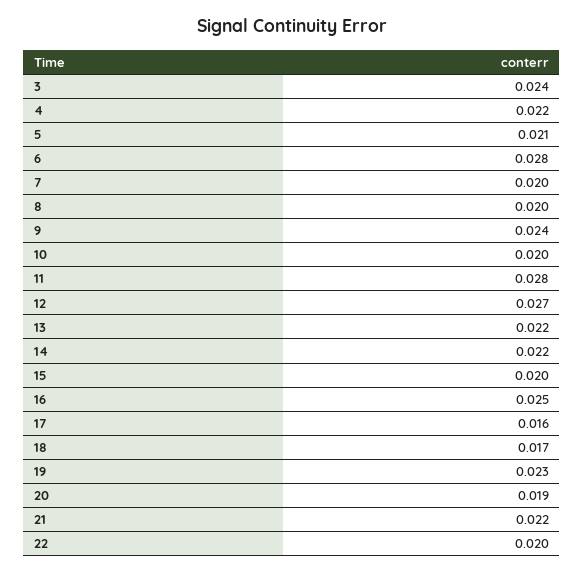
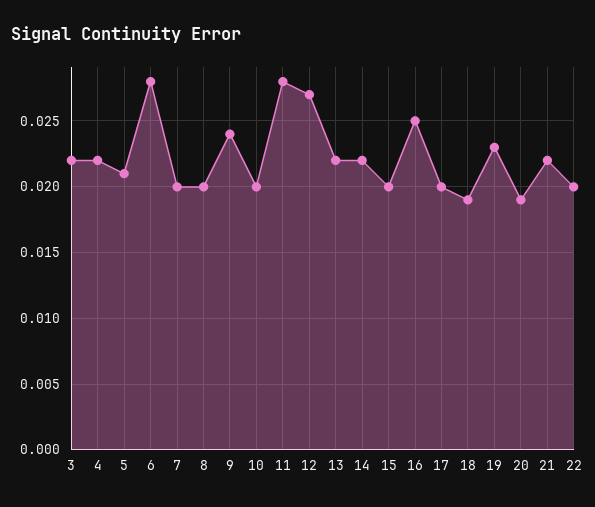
3: 0.024 -> 0.022
17: 0.016 -> 0.02
18: 0.017 -> 0.019

